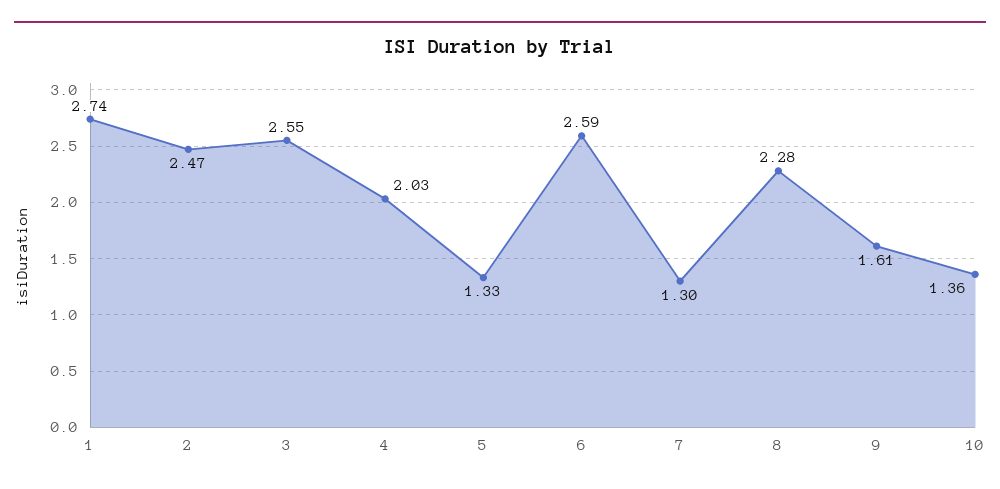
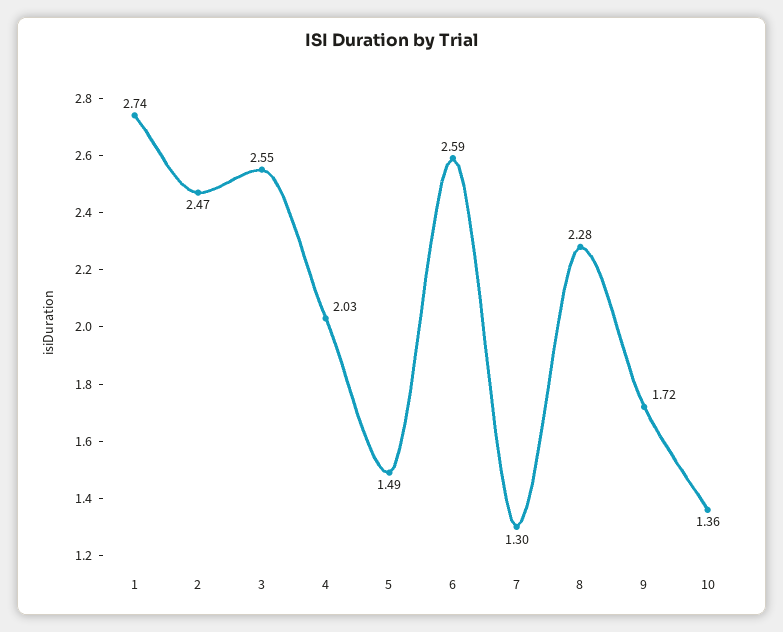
5: 1.33 -> 1.49
9: 1.61 -> 1.72

